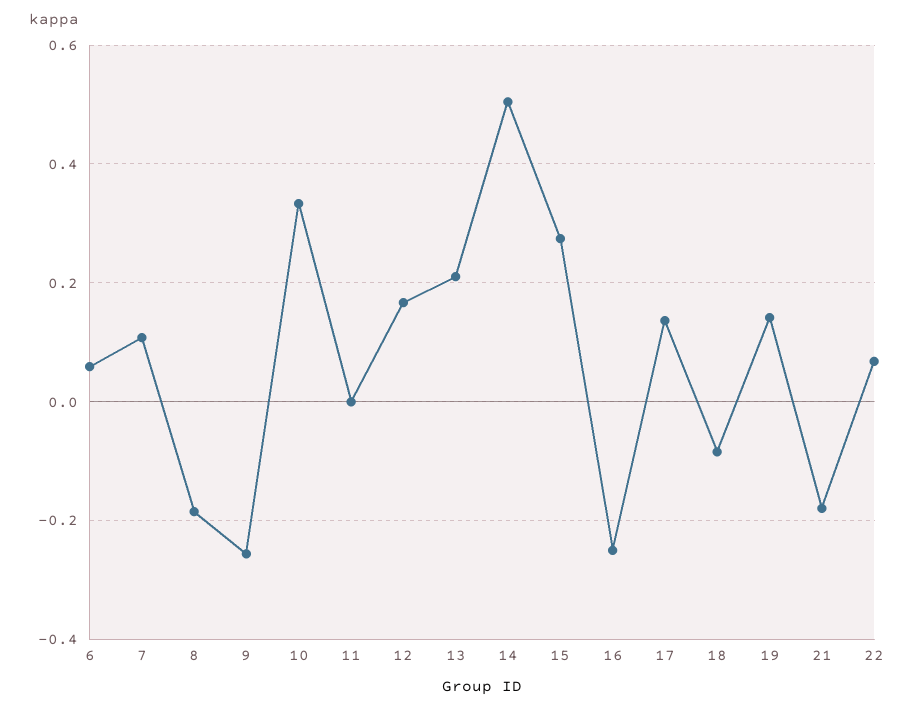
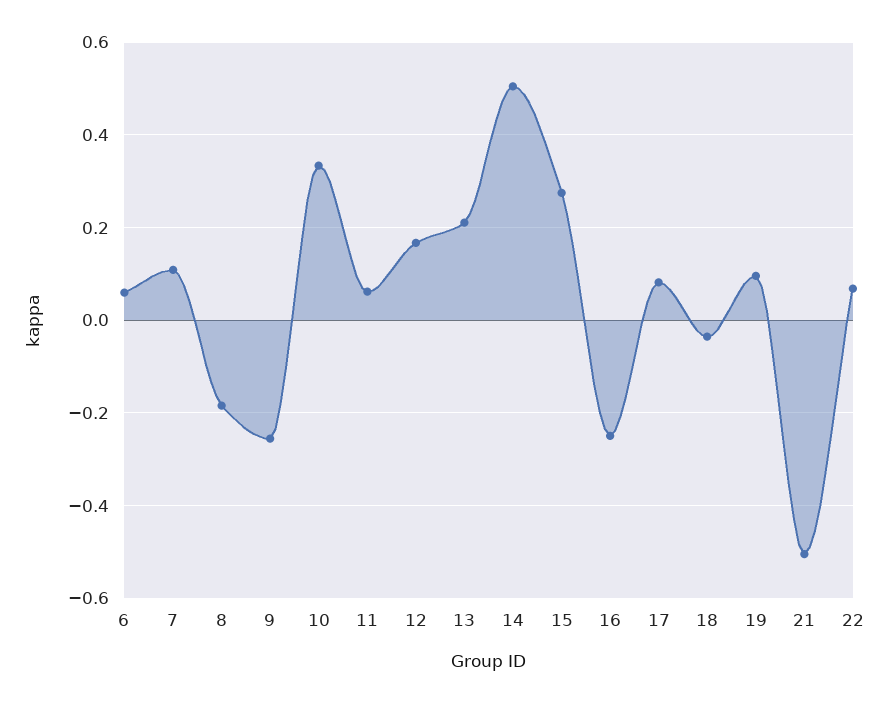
11: 0 -> 0.06
17: 0.14 -> 0.08
18: -0.08 -> -0.04
19: 0.14 -> 0.1
21: -0.18 -> -0.5

